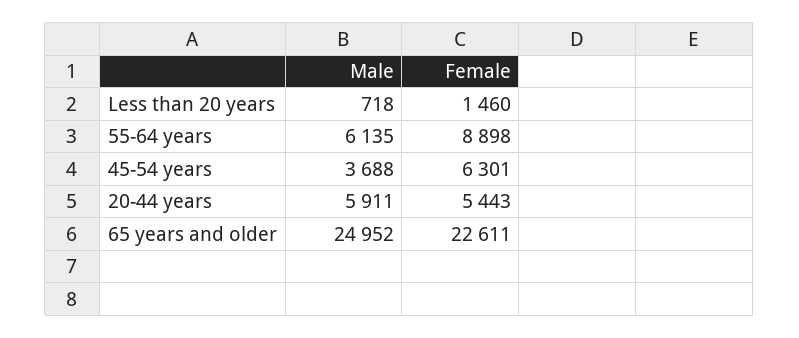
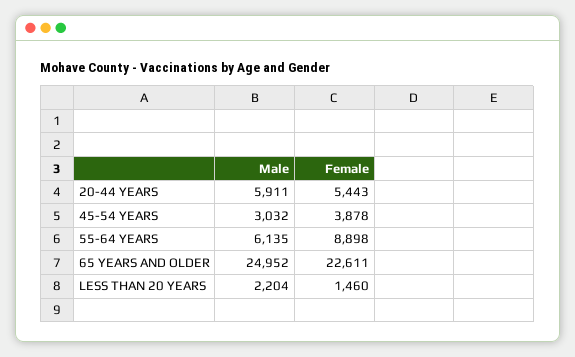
Male, Less than 20 years: 718 -> 2204
Male, 45-54 years: 3688 -> 3032
Female, 45-54 years: 6301 -> 3878

